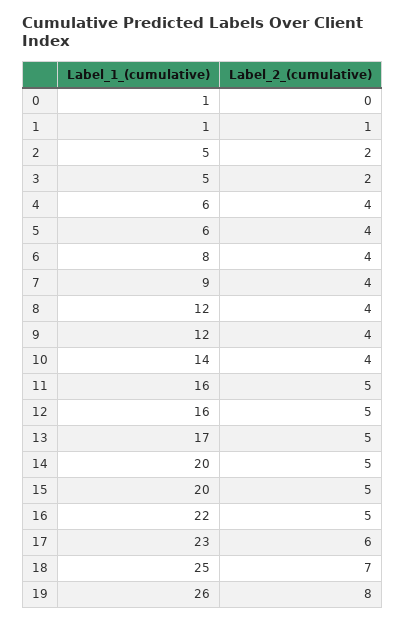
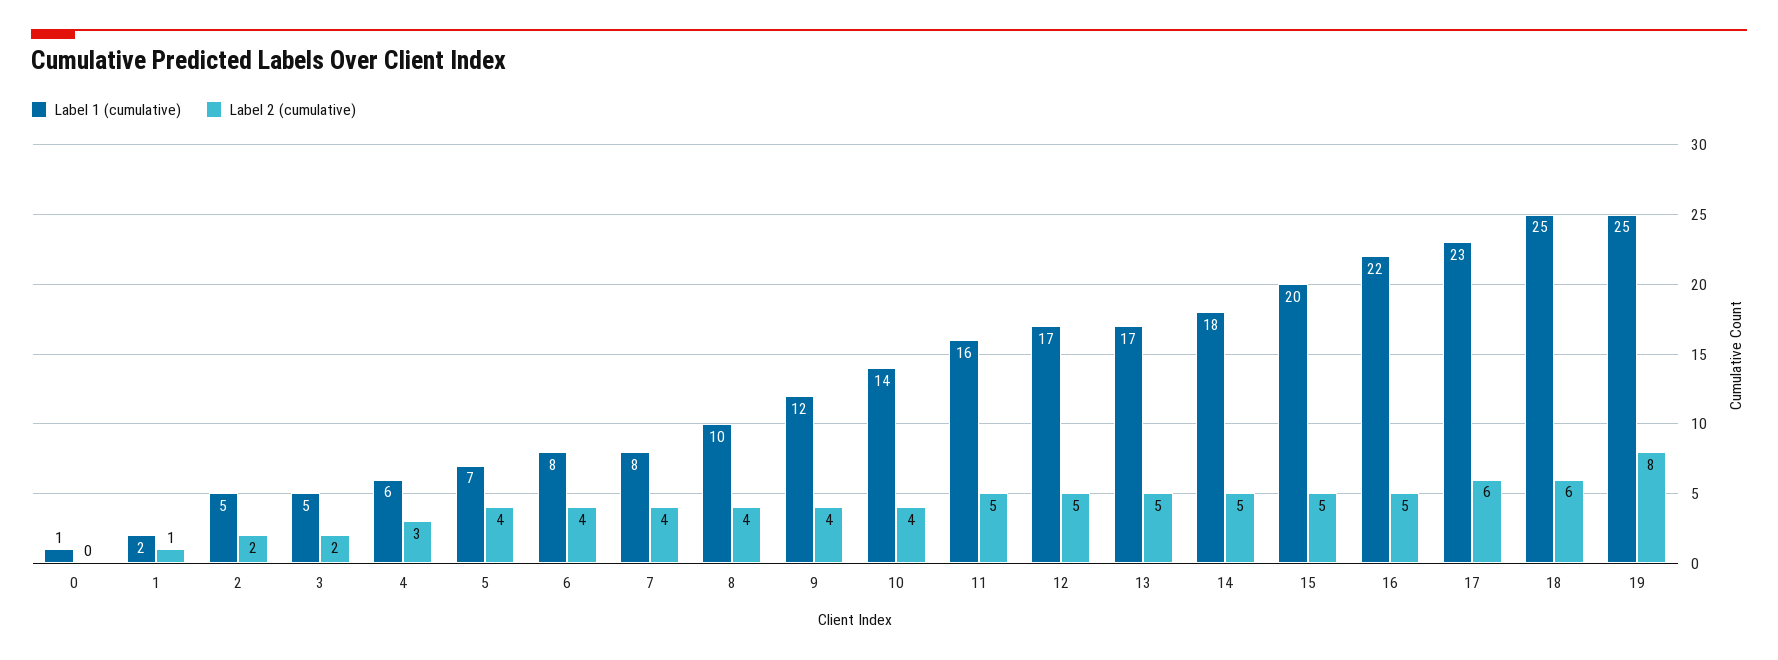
Label_1_(cumulative), 1: 1 -> 2
Label_2_(cumulative), 4: 4 -> 3
Label_1_(cumulative), 5: 6 -> 7
Label_1_(cumulative), 7: 9 -> 8
Label_1_(cumulative), 8: 12 -> 10
Label_1_(cumulative), 12: 16 -> 17
Label_1_(cumulative), 14: 20 -> 18
Label_2_(cumulative), 18: 7 -> 6
Label_1_(cumulative), 19: 26 -> 25

